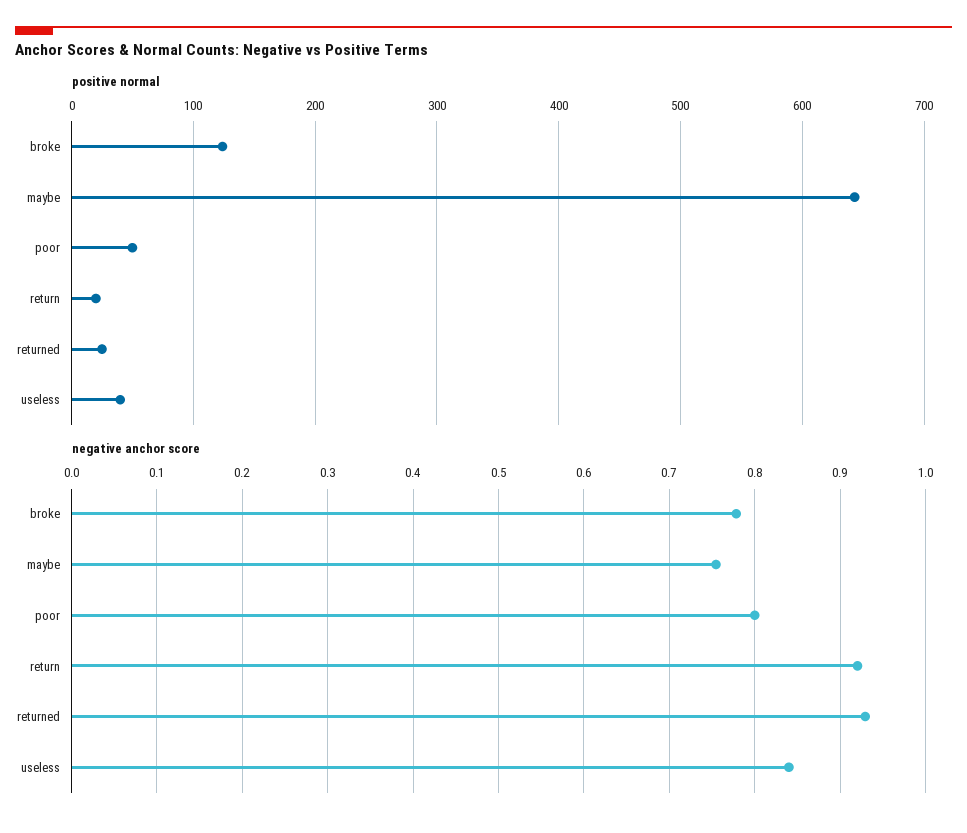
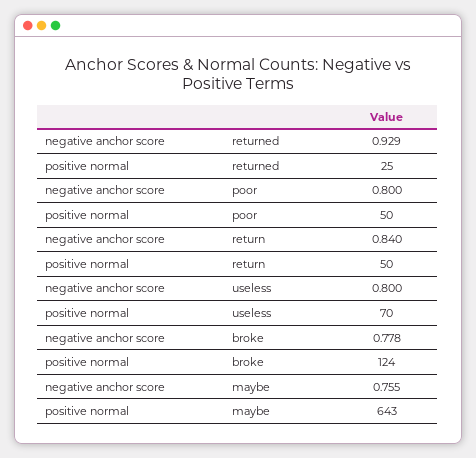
positive normal, return: 20 -> 50
positive normal, useless: 40 -> 70
negative anchor score, return: 0.92 -> 0.84
negative anchor score, useless: 0.84 -> 0.8

